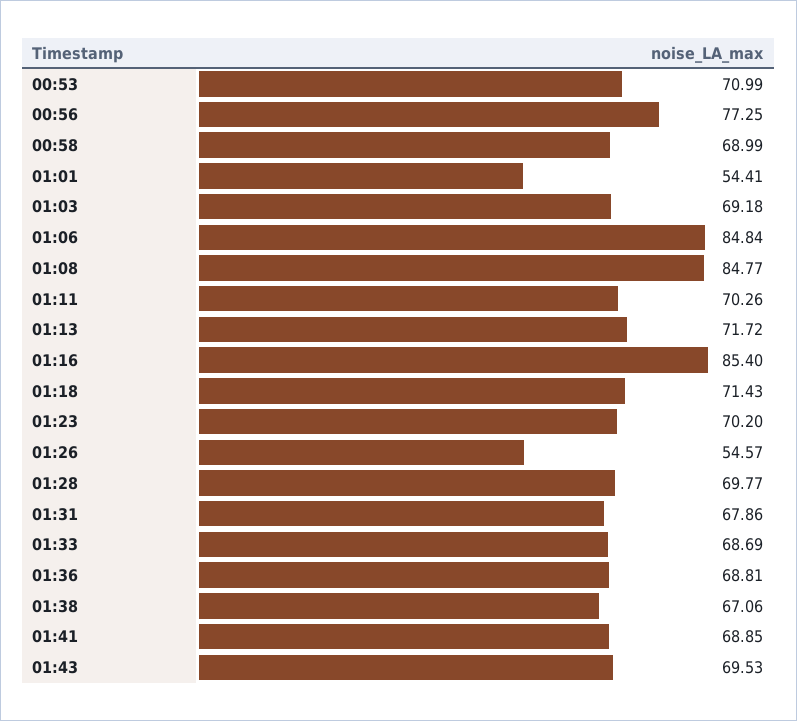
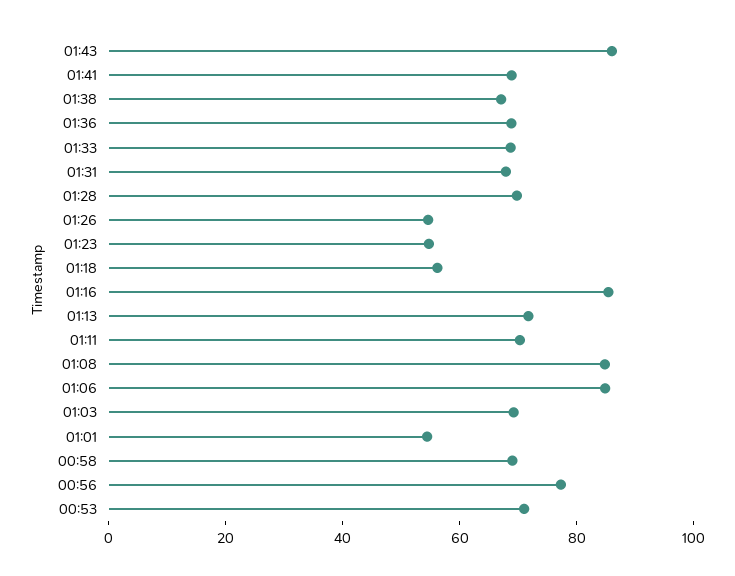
01:18: 71.43 -> 55
01:23: 70.2 -> 55
01:43: 69.53 -> 85

